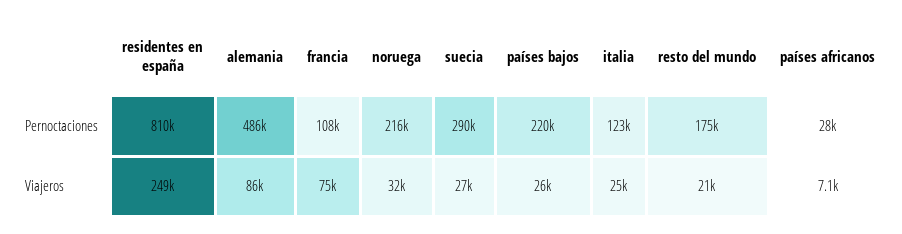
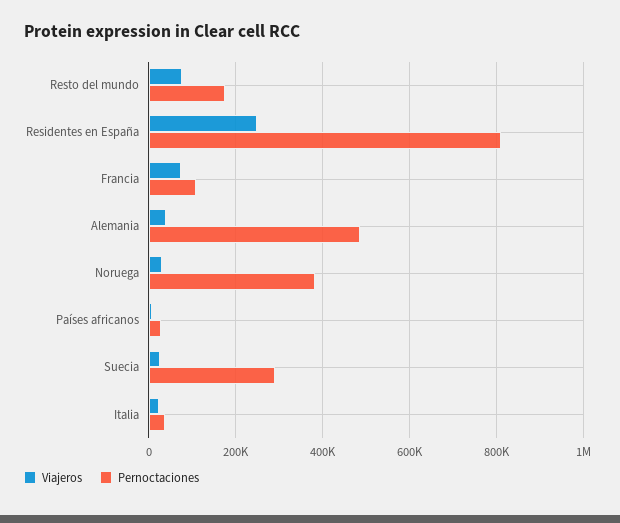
Pernoctaciones, noruega: 216000 -> 380000
Pernoctaciones, países bajos: 220000 -> none
Pernoctaciones, italia: 123000 -> 40000
Viajeros, alemania: 86000 -> 40000
Viajeros, países bajos: 26000 -> none
Viajeros, resto del mundo: 21000 -> 80000

